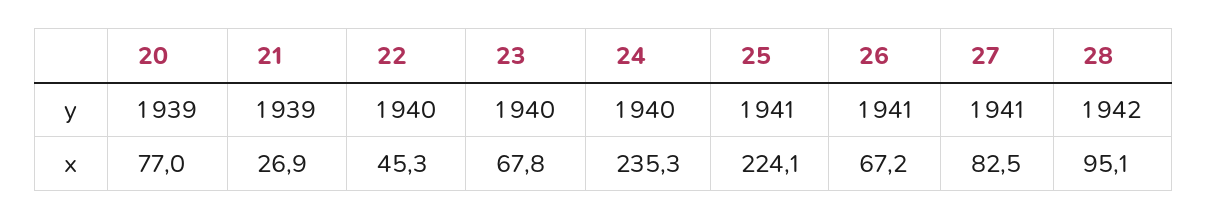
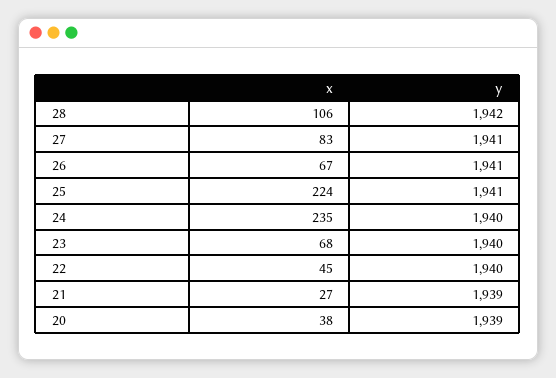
20, x: 77 -> 38
28, x: 95.1 -> 106

